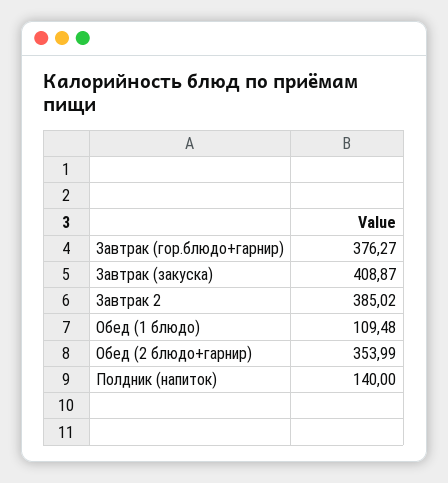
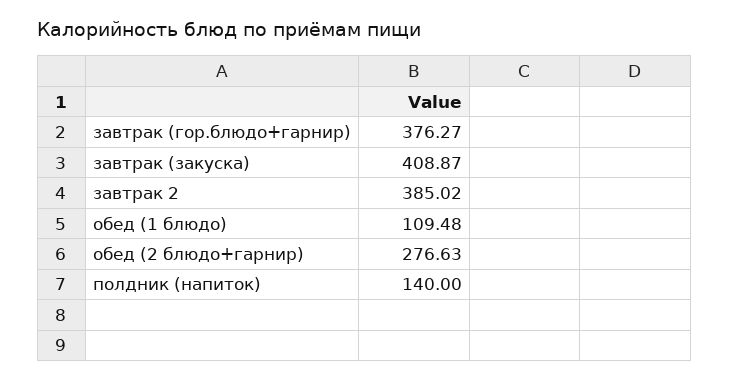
Обед (2 блюдо+гарнир): 353.99 -> 276.63

